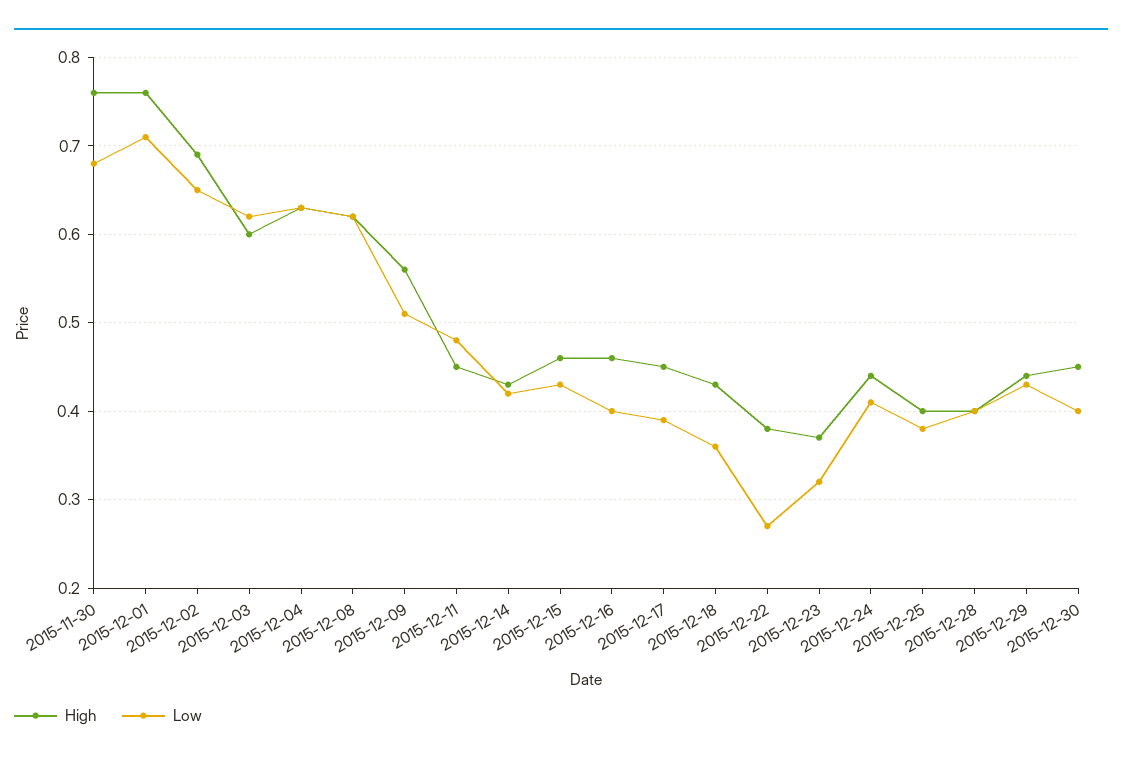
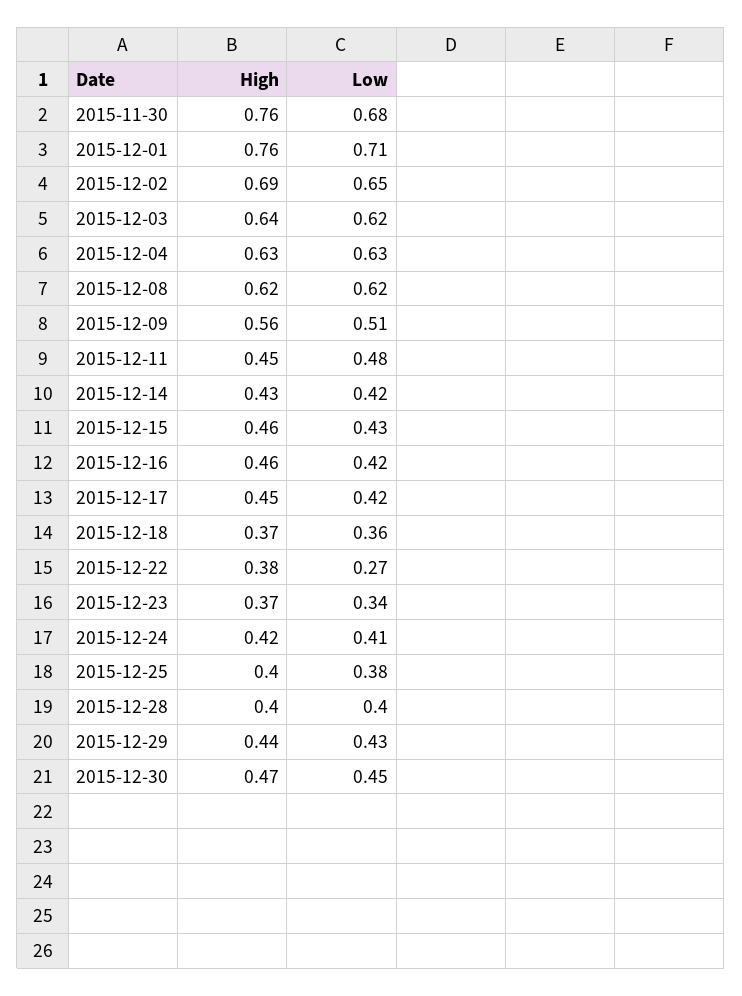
High, 2015-12-03: 0.6 -> 0.64
Low, 2015-12-16: 0.4 -> 0.42
Low, 2015-12-17: 0.39 -> 0.42
High, 2015-12-18: 0.43 -> 0.37
Low, 2015-12-23: 0.32 -> 0.34
High, 2015-12-24: 0.44 -> 0.42
High, 2015-12-30: 0.45 -> 0.47
Low, 2015-12-30: 0.4 -> 0.45

